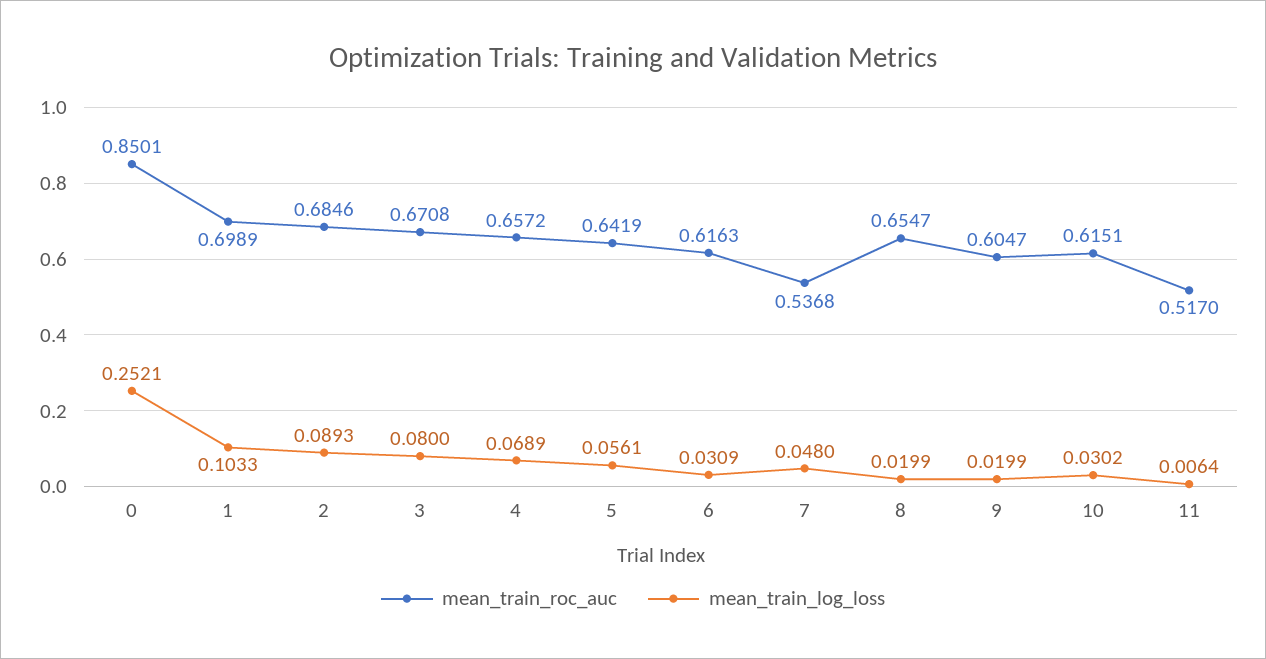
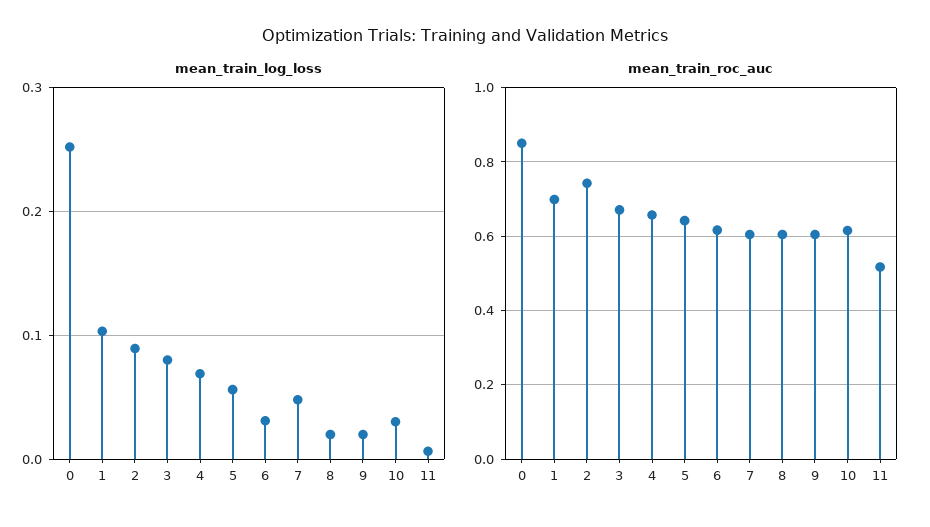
mean_train_roc_auc, 2: 0.6846 -> 0.74
mean_train_roc_auc, 7: 0.5368 -> 0.6
mean_train_roc_auc, 8: 0.6547 -> 0.6

